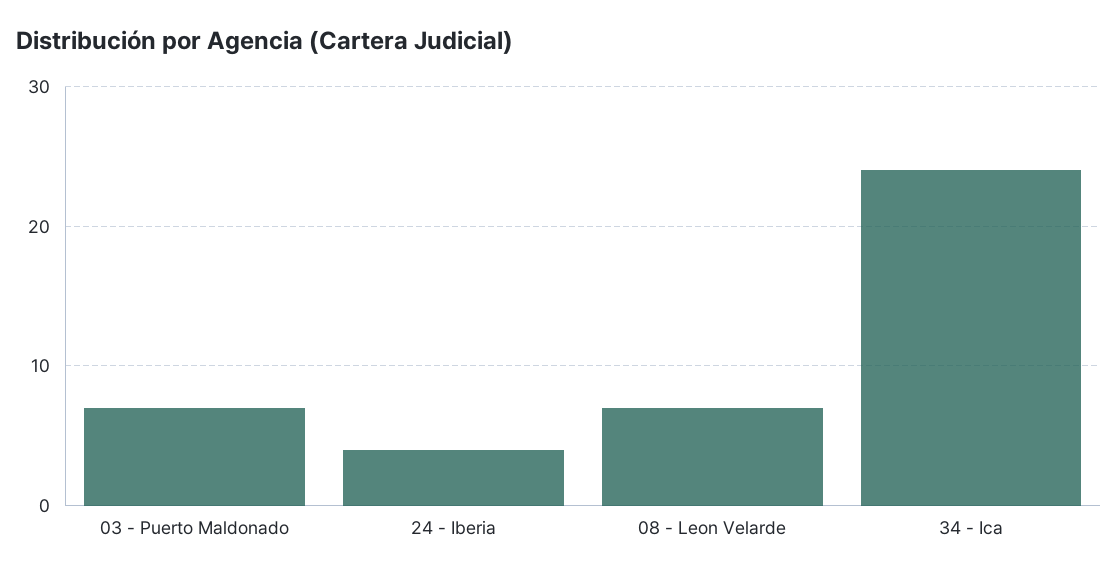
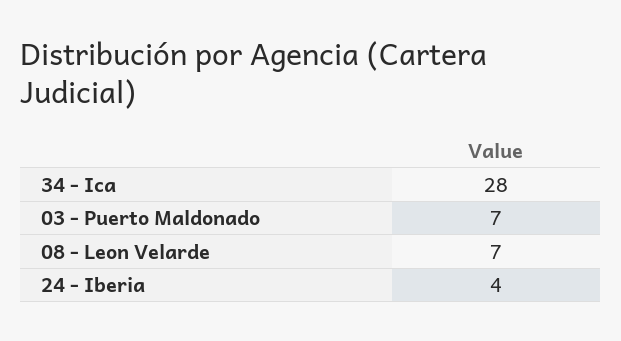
34 - Ica: 24 -> 28

